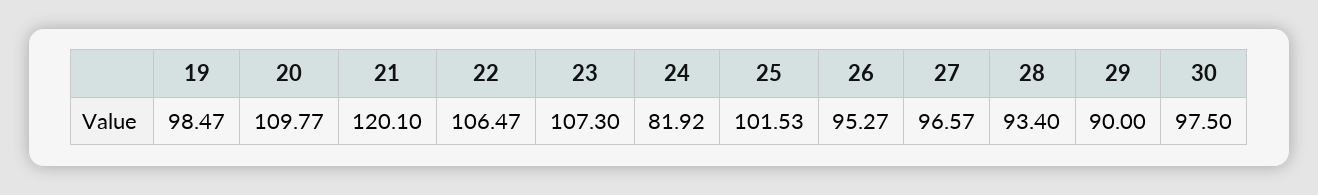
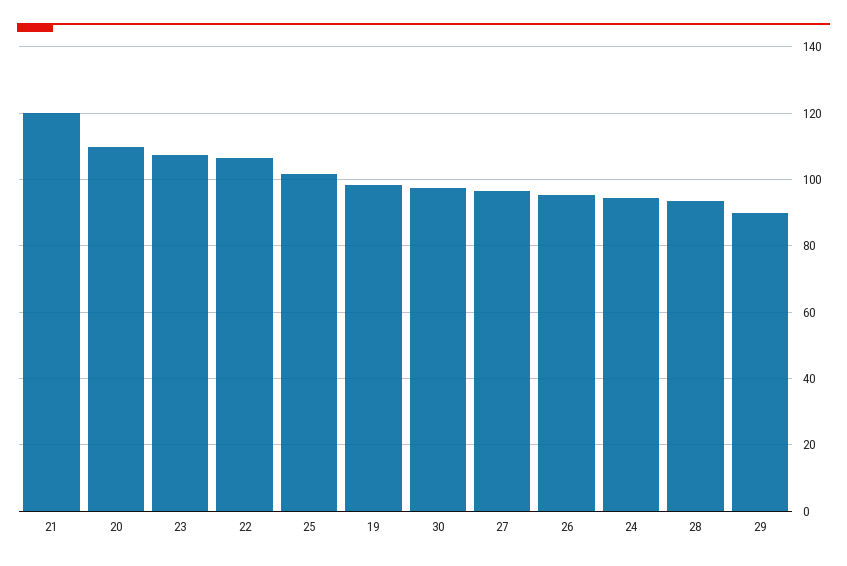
24: 81.92 -> 94

